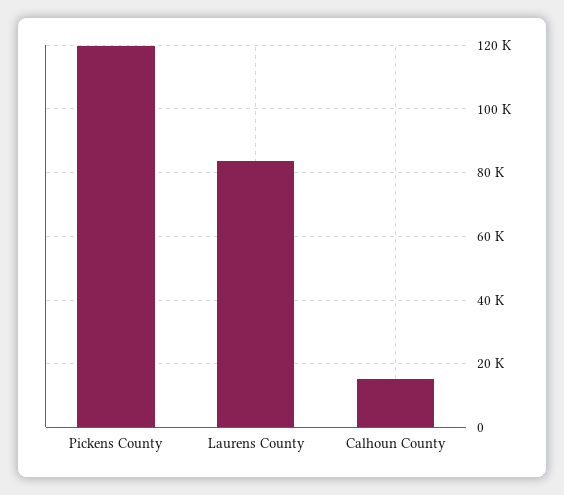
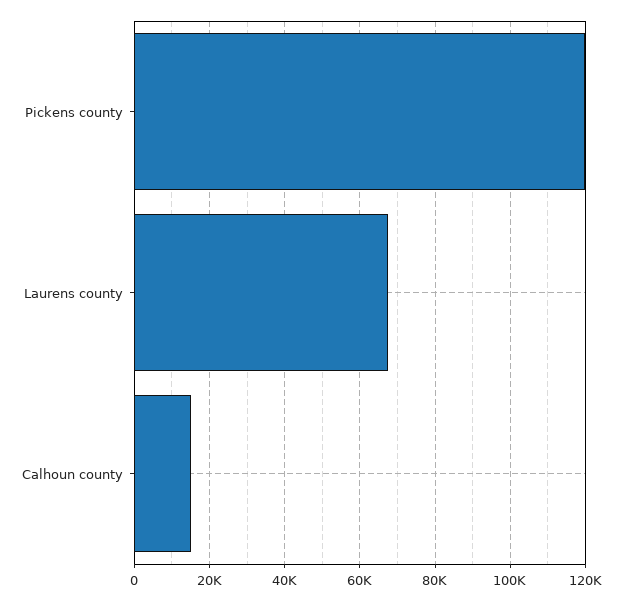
Laurens County: 84000 -> 68000

